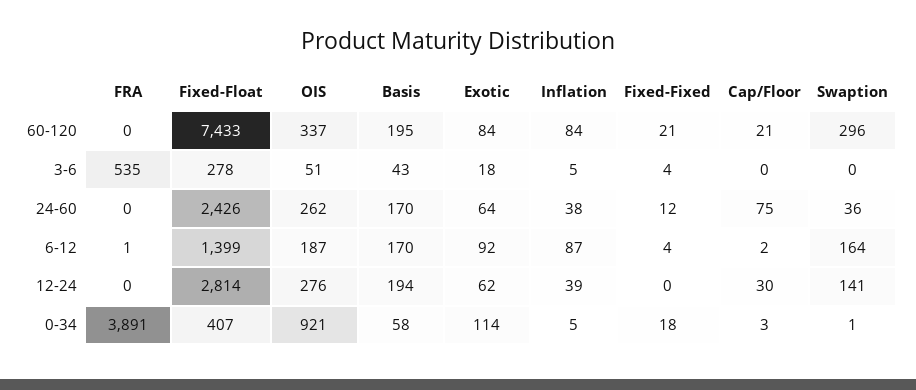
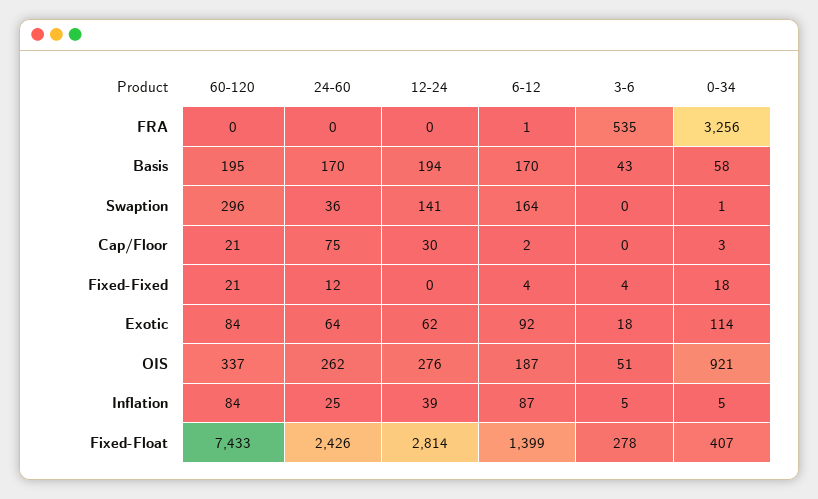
Inflation, 24-60: 38 -> 25
FRA, 0-34: 3891 -> 3256

